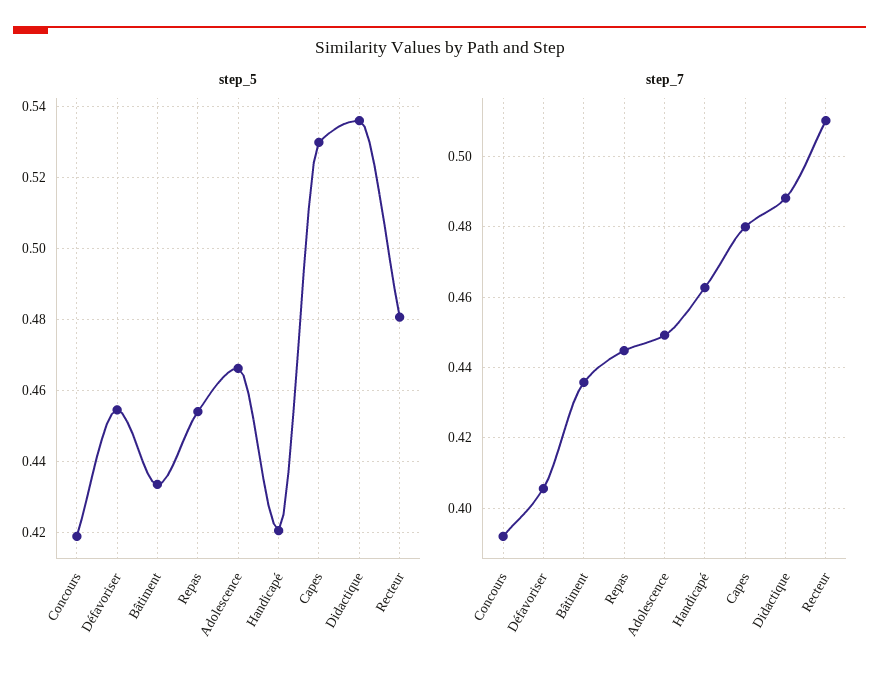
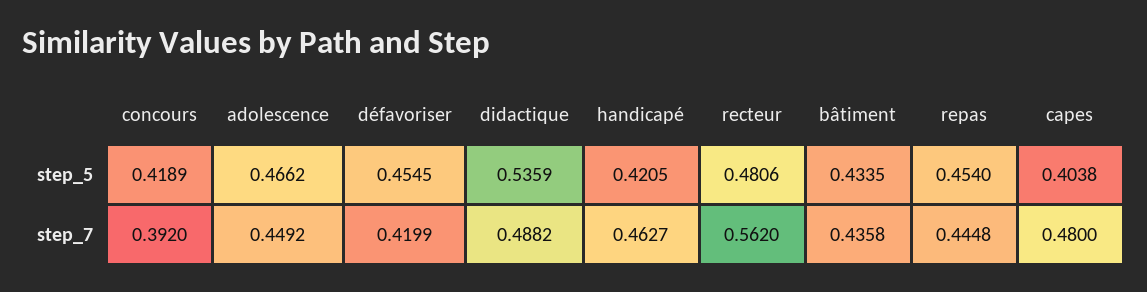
step_5, Capes: 0.53 -> 0.4038
step_7, Défavoriser: 0.406 -> 0.4199
step_7, Recteur: 0.51 -> 0.562

